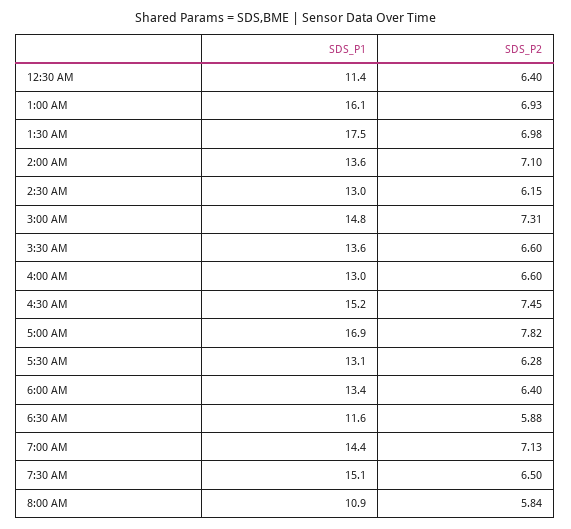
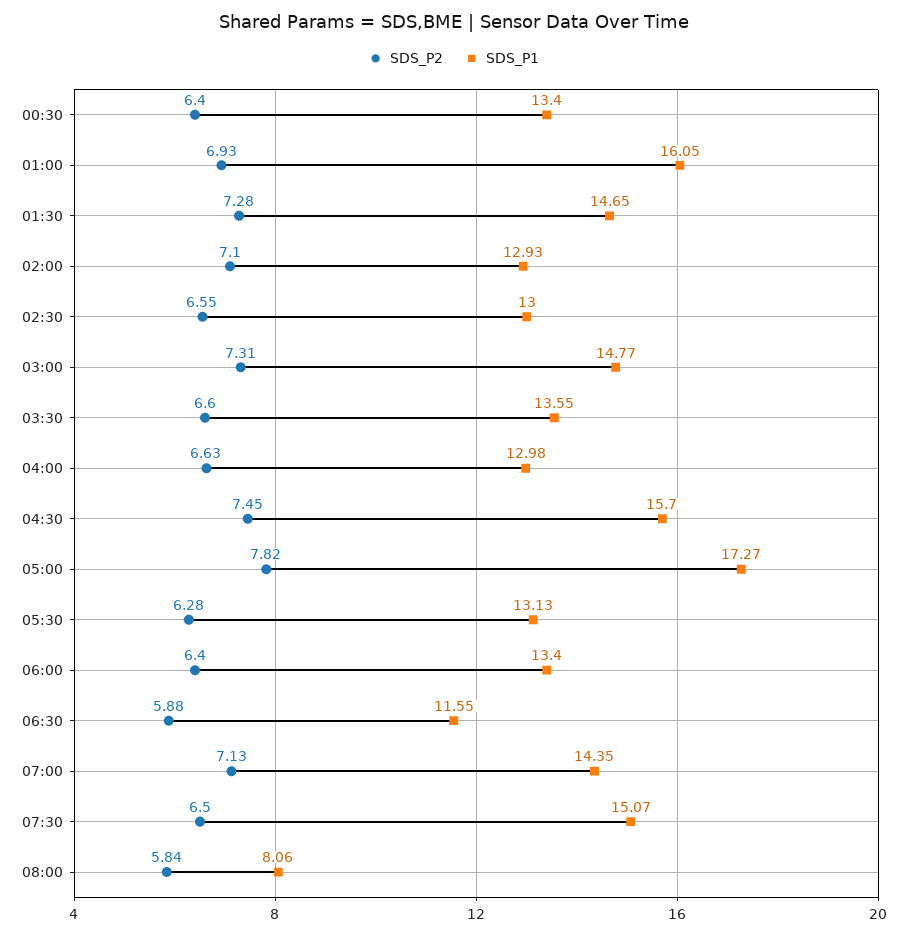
SDS_P1, 12:30 AM: 11.4 -> 13.4
SDS_P1, 1:30 AM: 17.5 -> 14.65
SDS_P2, 1:30 AM: 6.98 -> 7.28
SDS_P1, 2:00 AM: 13.6 -> 12.93
SDS_P2, 2:30 AM: 6.15 -> 6.55
SDS_P2, 4:00 AM: 6.6 -> 6.63
SDS_P1, 4:30 AM: 15.2 -> 15.7
SDS_P1, 5:00 AM: 16.9 -> 17.27
SDS_P1, 8:00 AM: 10.9 -> 8.06

